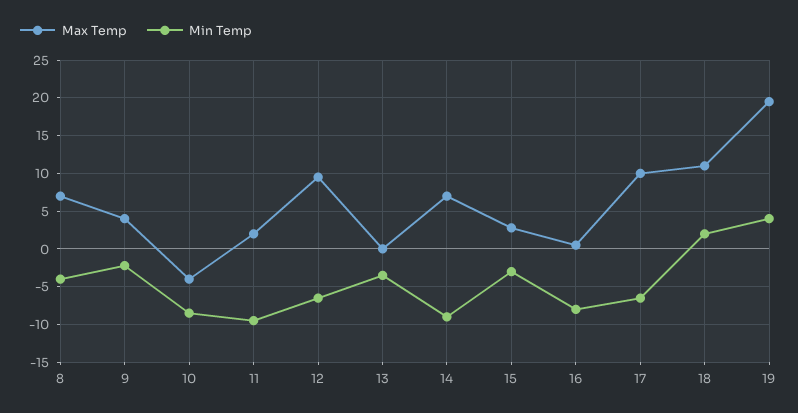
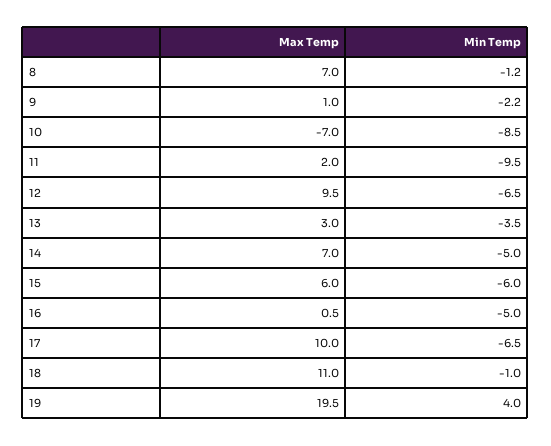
Min Temp, 8: -4 -> -1.2
Max Temp, 9: 4 -> 1
Max Temp, 10: -4 -> -7
Max Temp, 13: 0 -> 3
Min Temp, 14: -9 -> -5
Max Temp, 15: 3 -> 6
Min Temp, 15: -3 -> -6
Min Temp, 16: -8 -> -5
Min Temp, 18: 2 -> -1

